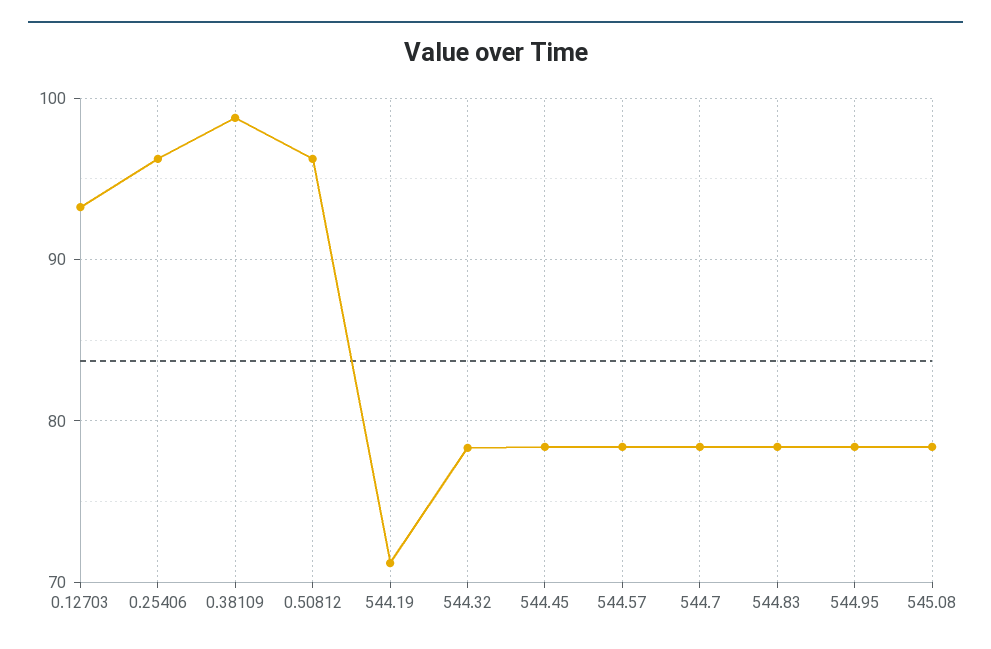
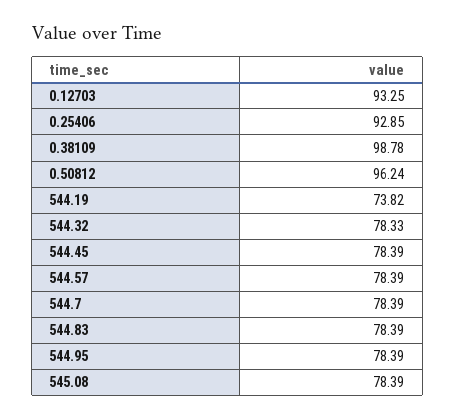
0.25406: 96 -> 92.85
544.19: 71 -> 73.82

